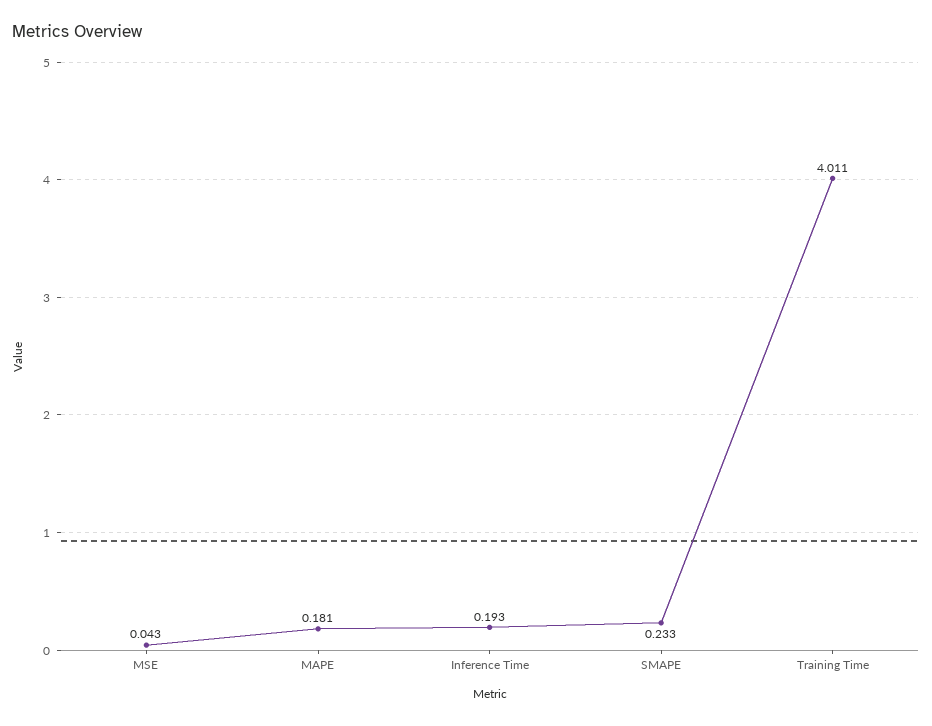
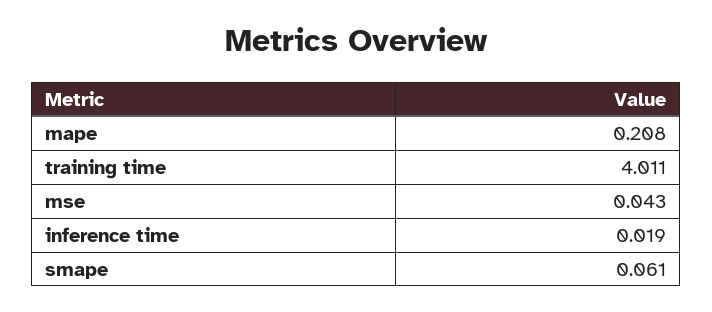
MAPE: 0.181 -> 0.208
Inference Time: 0.193 -> 0.019
SMAPE: 0.233 -> 0.061

